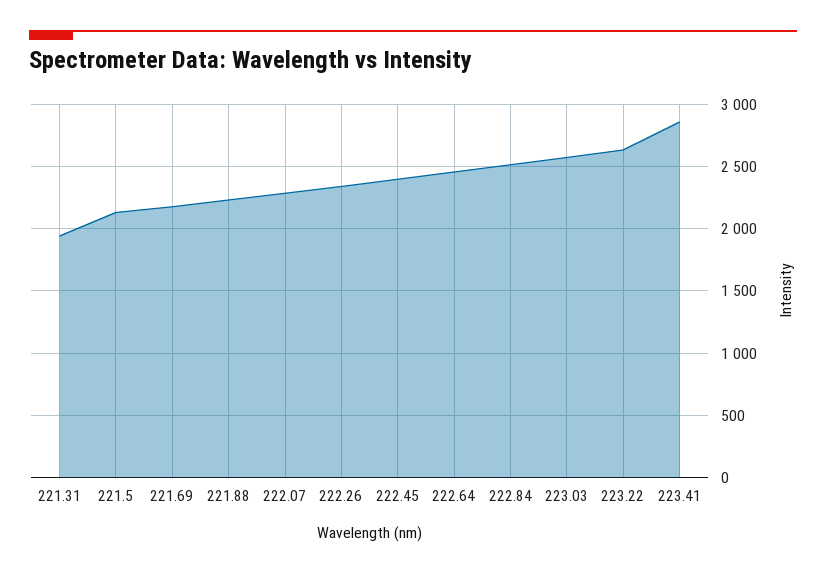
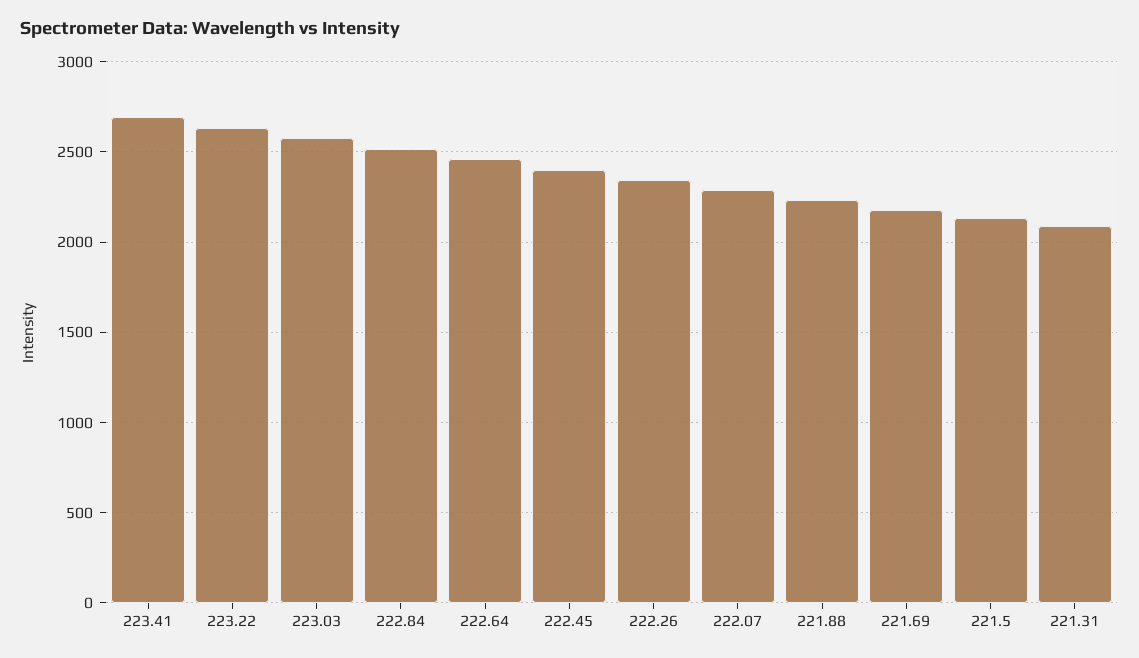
221.31: 1950 -> 2100
223.41: 2850 -> 2700

